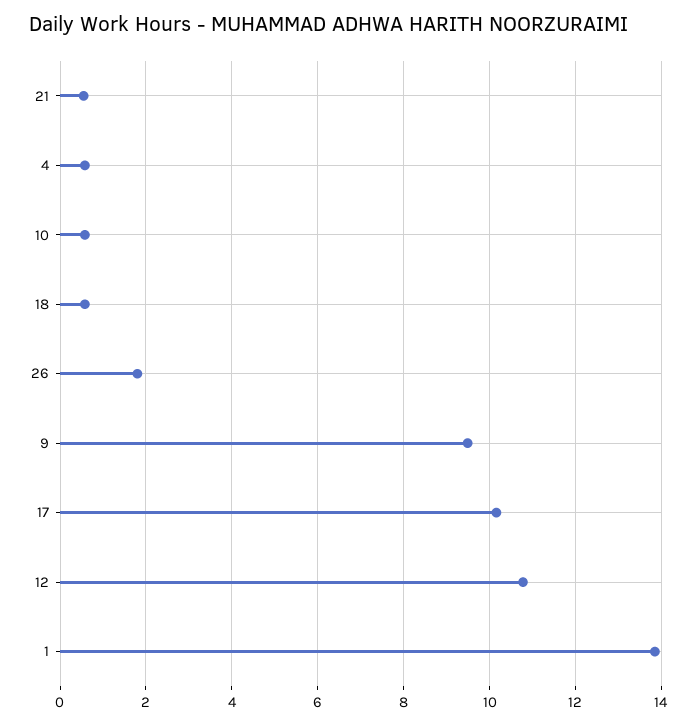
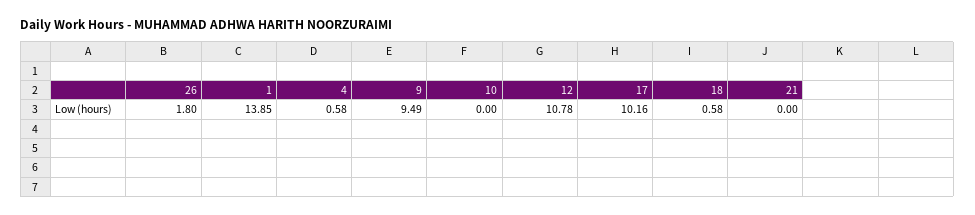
21: 0.6 -> 0
10: 0.6 -> 0

